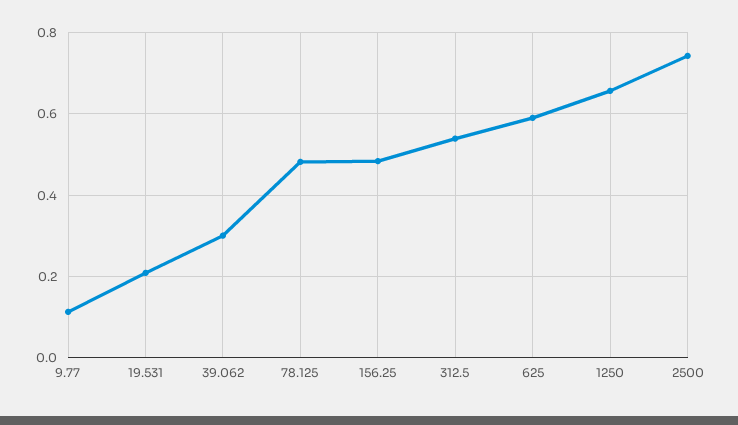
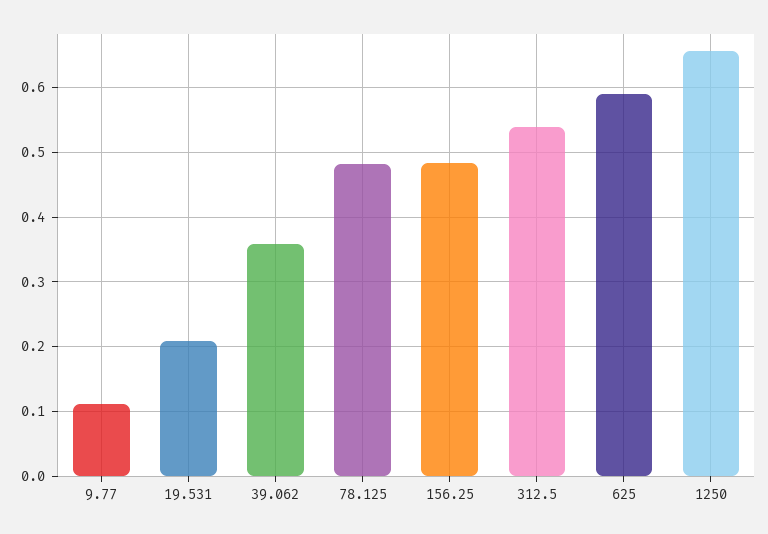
39.062: 0.3 -> 0.36
2500: 0.74 -> none

